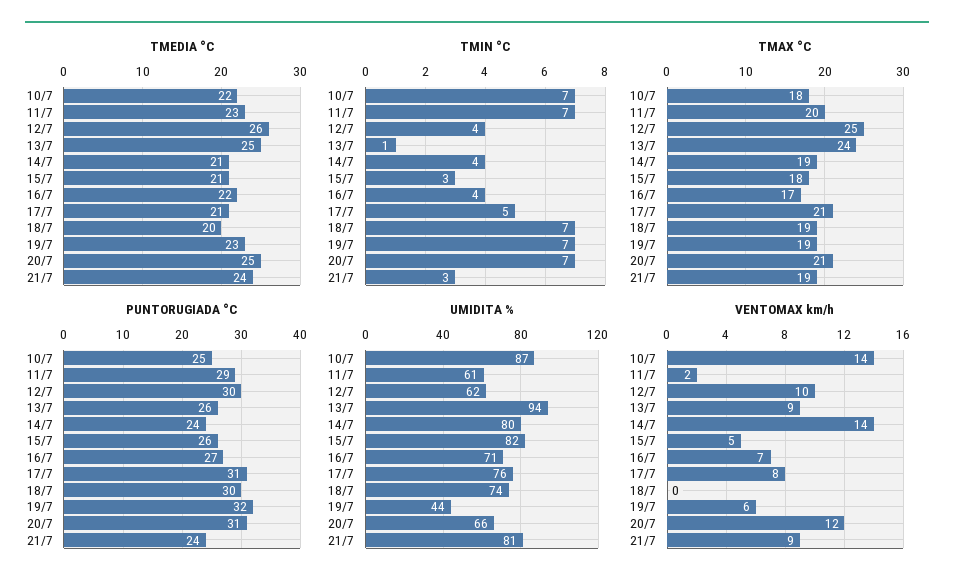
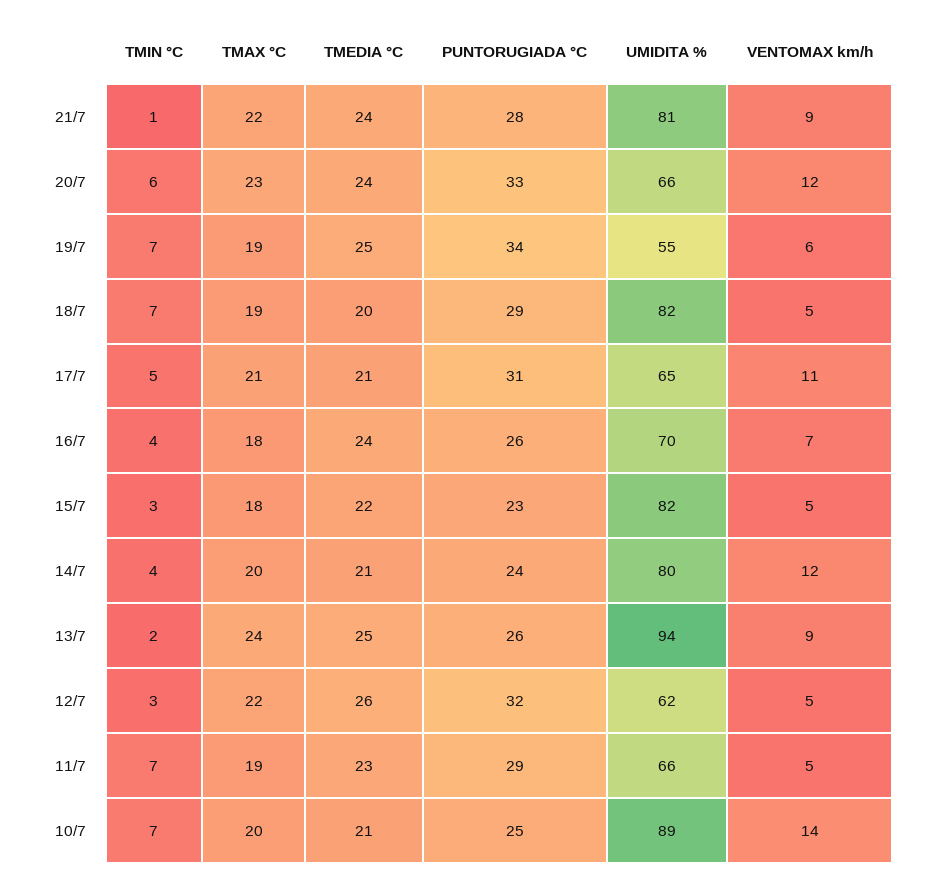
TMEDIA °C, 10/7: 22 -> 21
TMEDIA °C, 15/7: 21 -> 22
TMEDIA °C, 16/7: 22 -> 24
TMEDIA °C, 19/7: 23 -> 25
TMEDIA °C, 20/7: 25 -> 24
TMIN °C, 12/7: 4 -> 3
TMIN °C, 13/7: 1 -> 2
TMIN °C, 20/7: 7 -> 6
TMIN °C, 21/7: 3 -> 1
TMAX °C, 10/7: 18 -> 20
TMAX °C, 11/7: 20 -> 19
TMAX °C, 12/7: 25 -> 22
TMAX °C, 14/7: 19 -> 20
TMAX °C, 16/7: 17 -> 18
TMAX °C, 20/7: 21 -> 23
TMAX °C, 21/7: 19 -> 22
PUNTORUGIADA °C, 12/7: 30 -> 32
PUNTORUGIADA °C, 15/7: 26 -> 23
PUNTORUGIADA °C, 16/7: 27 -> 26
PUNTORUGIADA °C, 18/7: 30 -> 29
PUNTORUGIADA °C, 19/7: 32 -> 34
PUNTORUGIADA °C, 20/7: 31 -> 33
PUNTORUGIADA °C, 21/7: 24 -> 28
UMIDITA %, 10/7: 87 -> 89
UMIDITA %, 11/7: 61 -> 66
UMIDITA %, 16/7: 71 -> 70
UMIDITA %, 17/7: 76 -> 65
UMIDITA %, 18/7: 74 -> 82
UMIDITA %, 19/7: 44 -> 55
VENTOMAX km/h, 11/7: 2 -> 5
VENTOMAX km/h, 12/7: 10 -> 5
VENTOMAX km/h, 14/7: 14 -> 12
VENTOMAX km/h, 17/7: 8 -> 11
VENTOMAX km/h, 18/7: 0 -> 5

